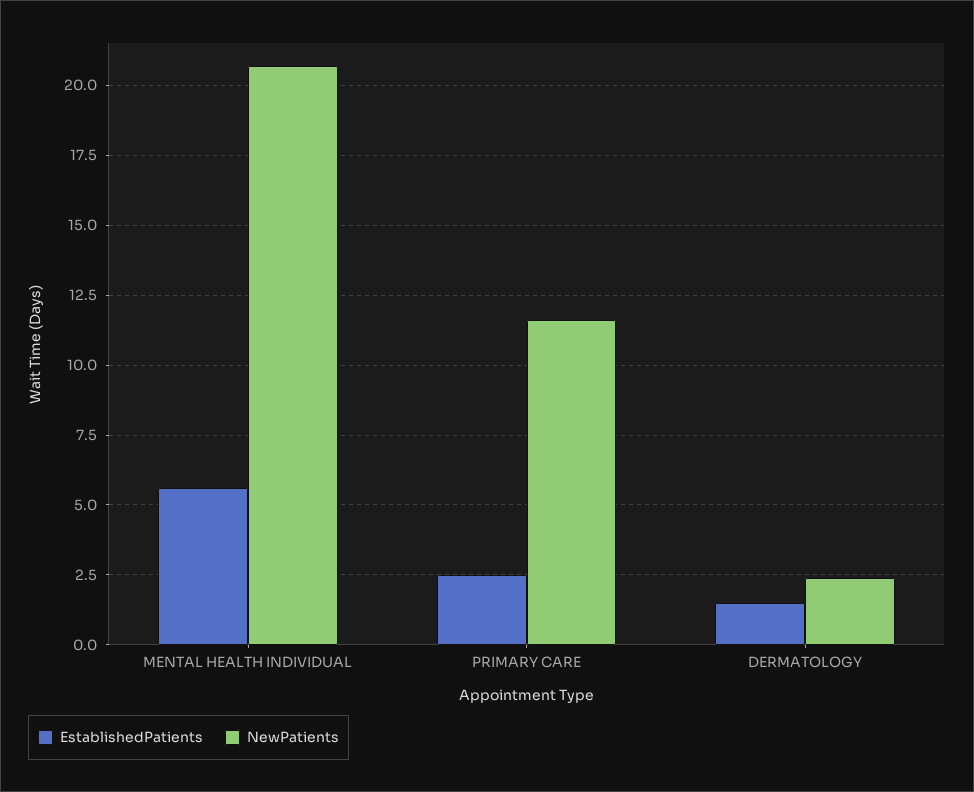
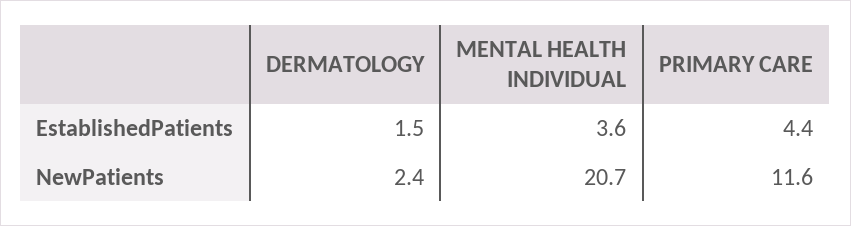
EstablishedPatients, MENTAL HEALTH INDIVIDUAL: 5.5 -> 3.6
EstablishedPatients, PRIMARY CARE: 2.5 -> 4.4

